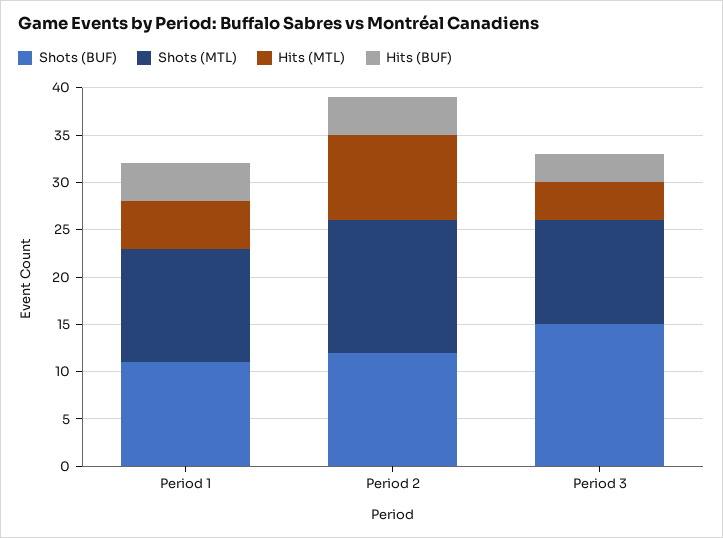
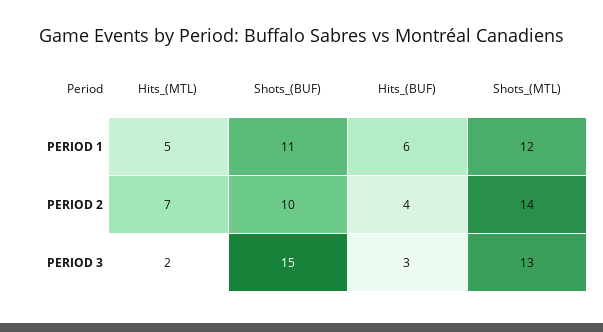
Hits (BUF), Period 1: 4 -> 6
Shots (BUF), Period 2: 12 -> 10
Hits (MTL), Period 2: 9 -> 7
Shots (MTL), Period 3: 11 -> 13
Hits (MTL), Period 3: 4 -> 2

